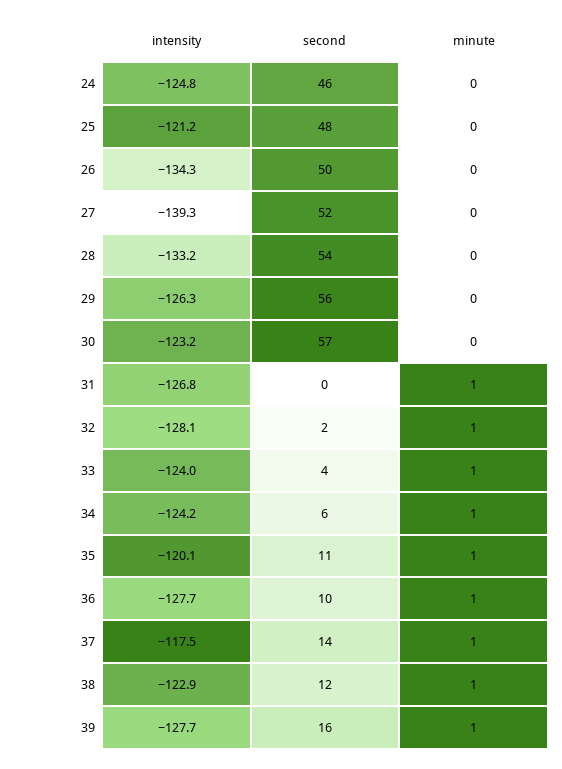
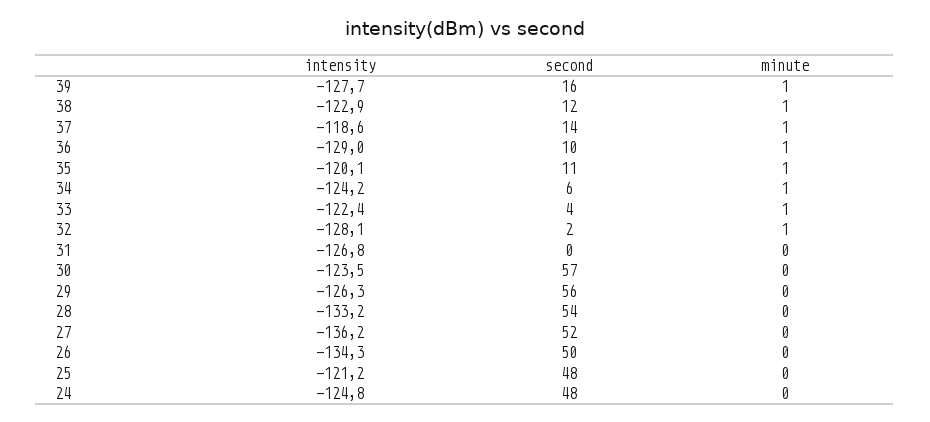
second, 24: 46 -> 48
intensity, 27: -139.3 -> -136.2
intensity, 30: -123.2 -> -123.5
minute, 31: 1 -> 0
intensity, 33: -124 -> -122.4
intensity, 36: -127.7 -> -129
intensity, 37: -117.5 -> -118.6

